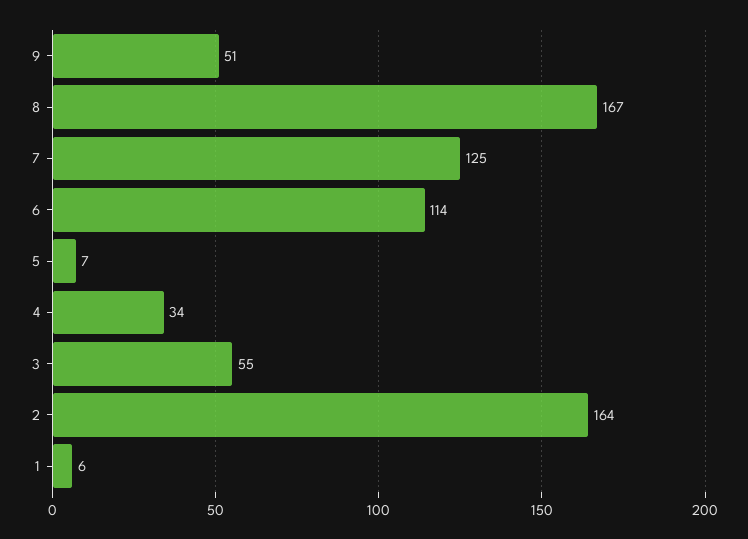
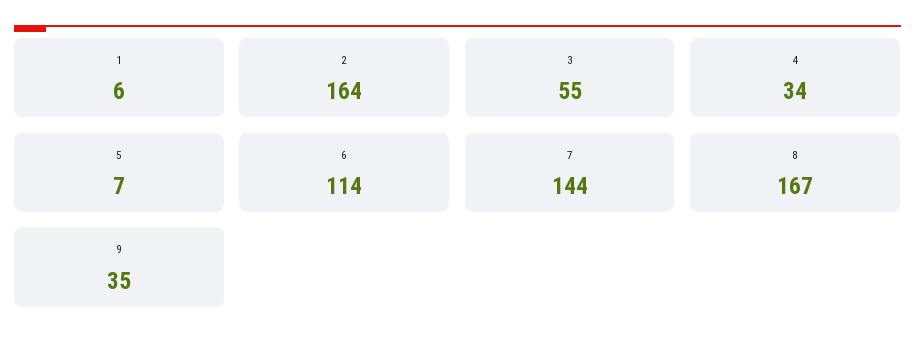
9: 51 -> 35
7: 125 -> 144

